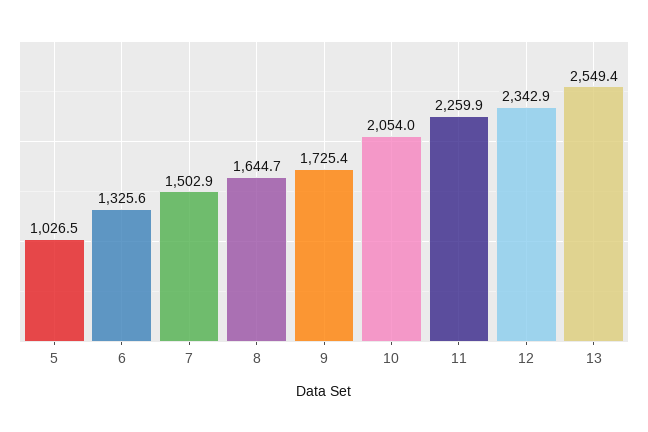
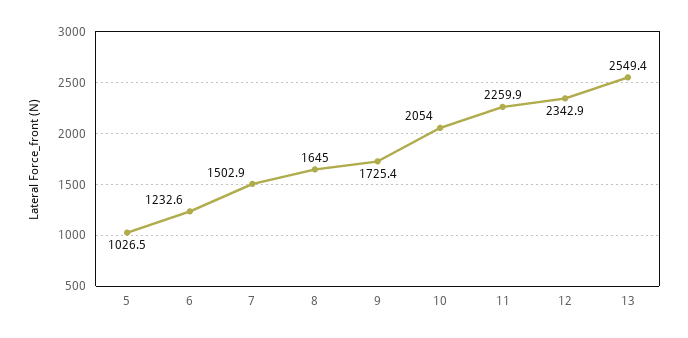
6: 1325.6 -> 1232.6
8: 1644.7 -> 1645

